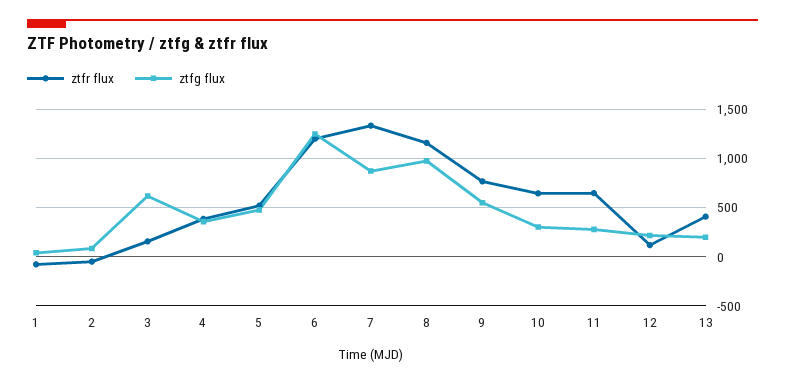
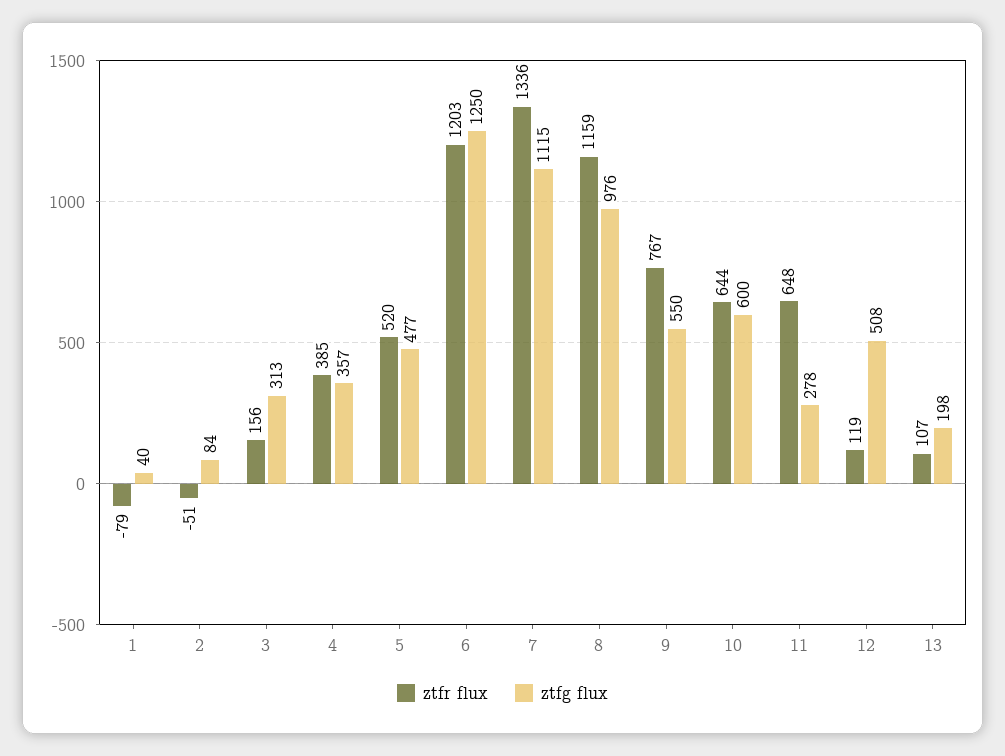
ztfg flux, 3: 600 -> 313
ztfg flux, 7: 900 -> 1115
ztfg flux, 10: 300 -> 600
ztfg flux, 12: 200 -> 508
ztfr flux, 13: 400 -> 107

